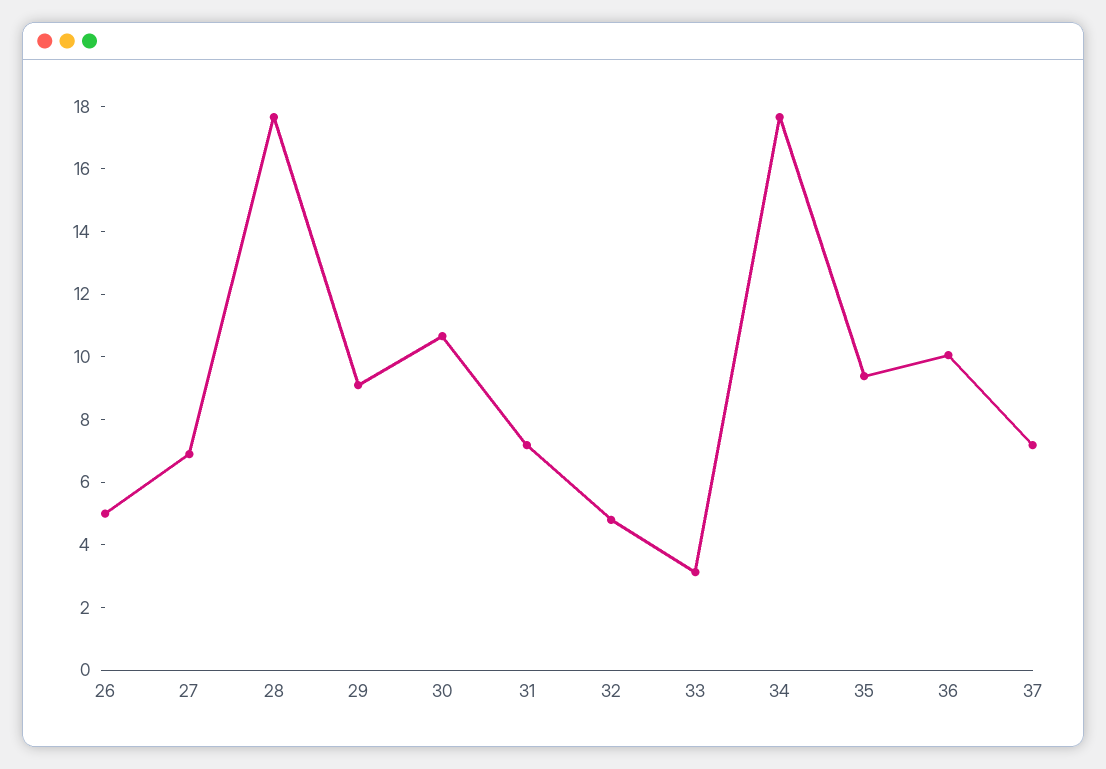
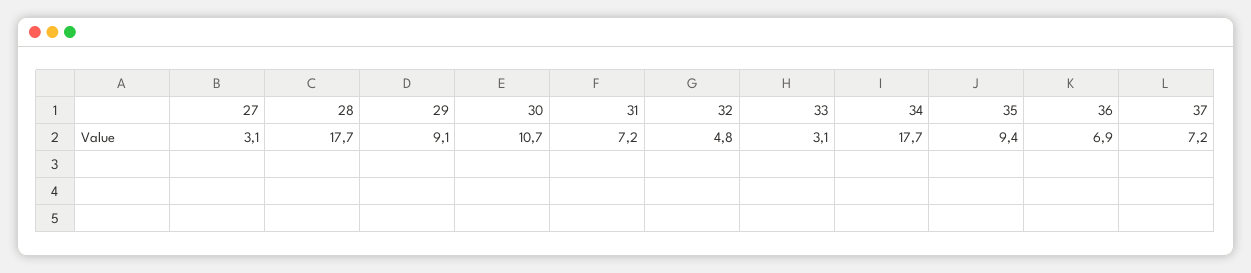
26: 5 -> none
27: 7 -> 3.1
36: 10 -> 6.9

